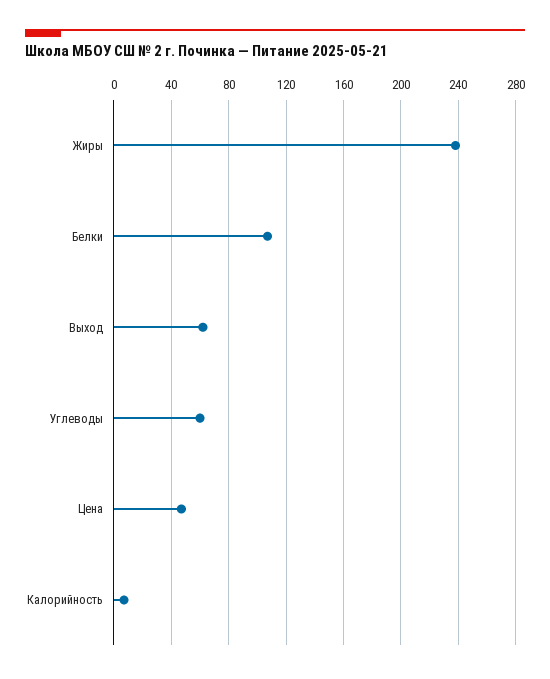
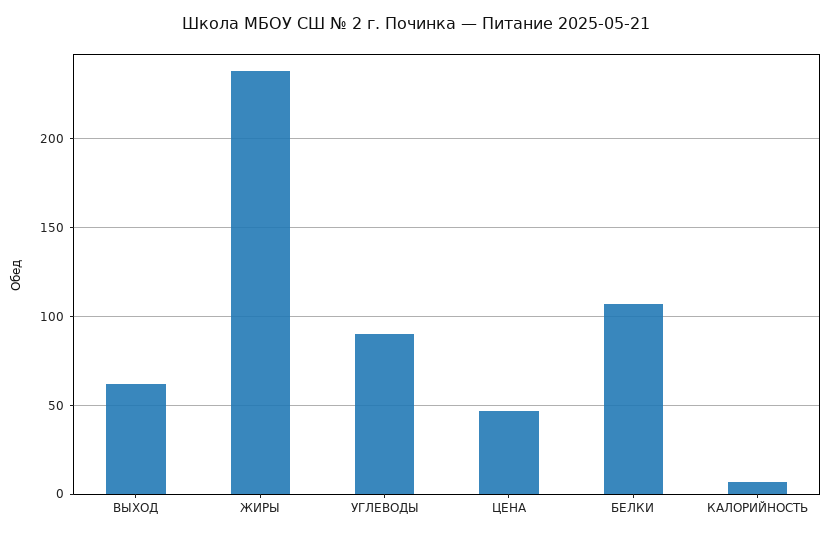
Углеводы: 60 -> 90

